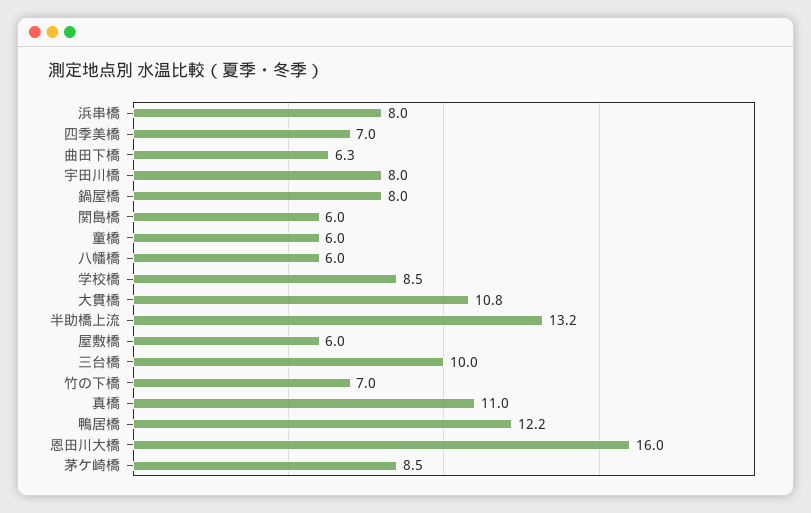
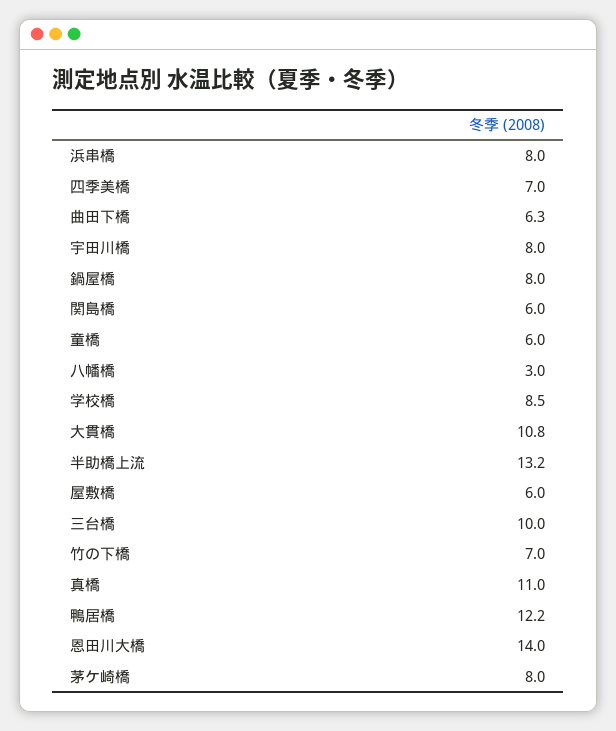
八幡橋: 6 -> 3
恩田川大橋: 16 -> 14
茅ケ崎橋: 8.5 -> 8

